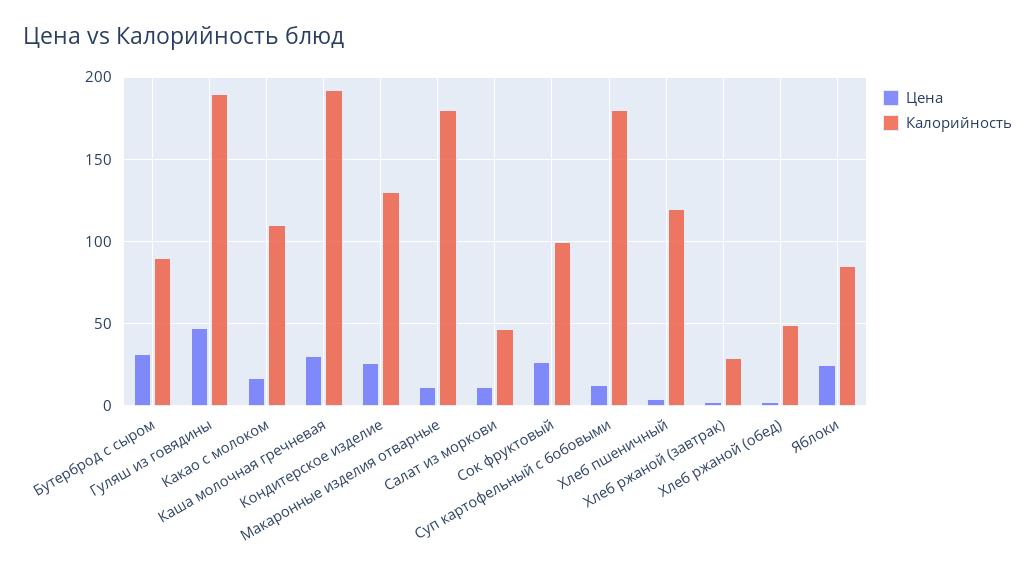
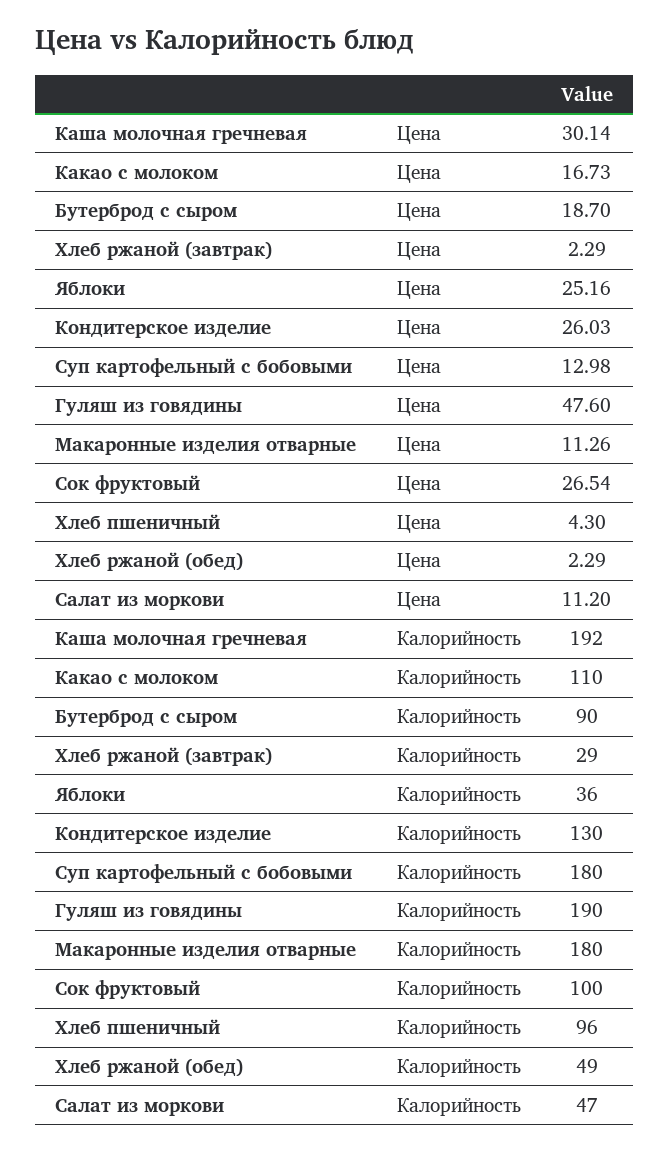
Цена, Бутерброд с сыром: 30 -> 18.7
Калорийность, Хлеб пшеничный: 120 -> 96
Калорийность, Яблоки: 85 -> 36

